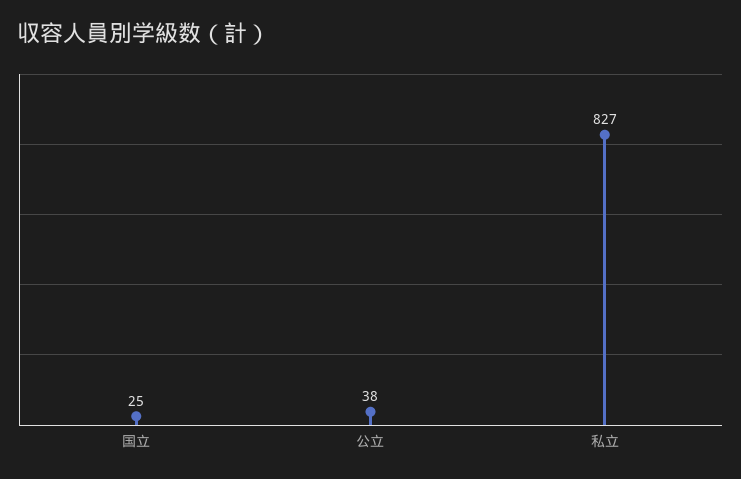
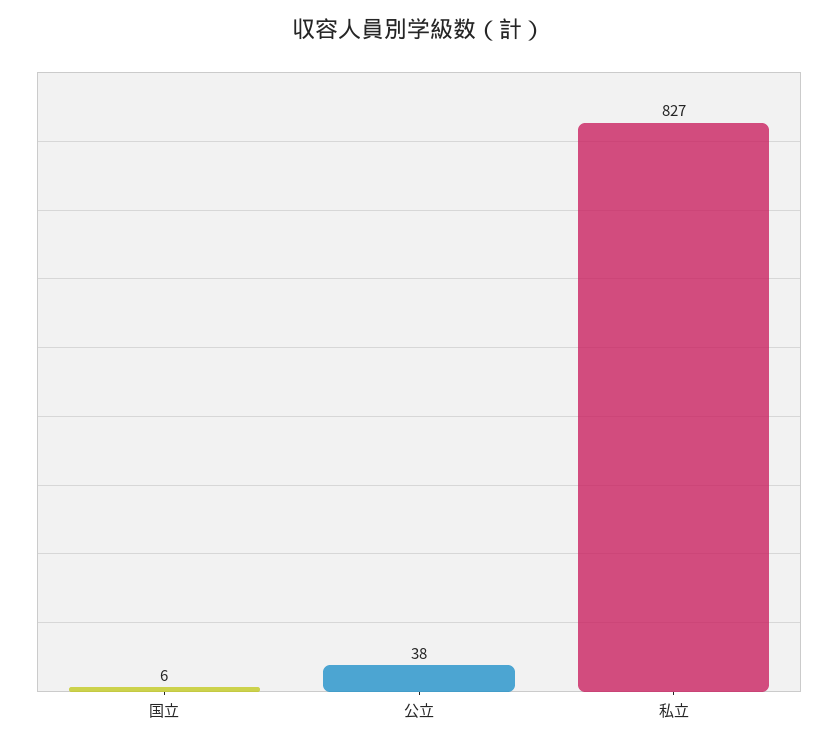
国立: 25 -> 6

